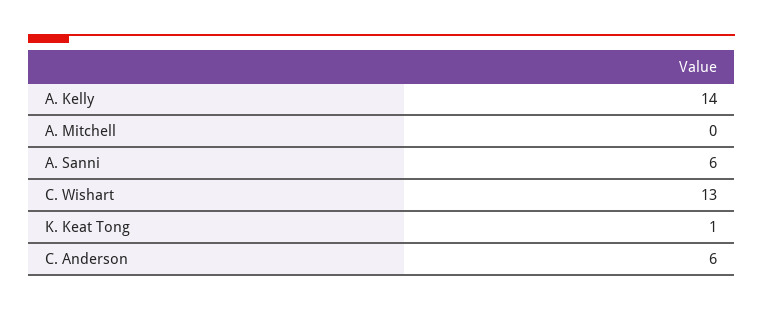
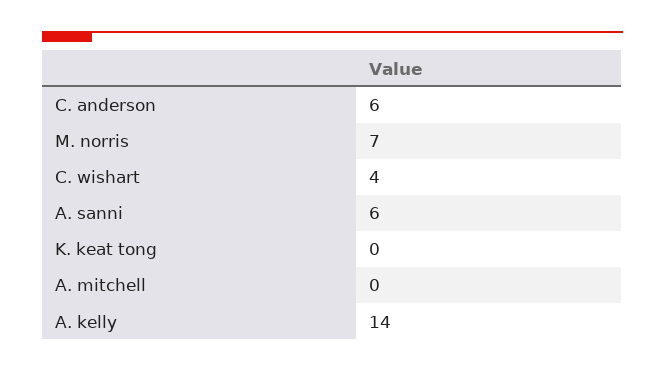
C. Wishart: 13 -> 4
K. Keat Tong: 1 -> 0
M. norris: none -> 7

